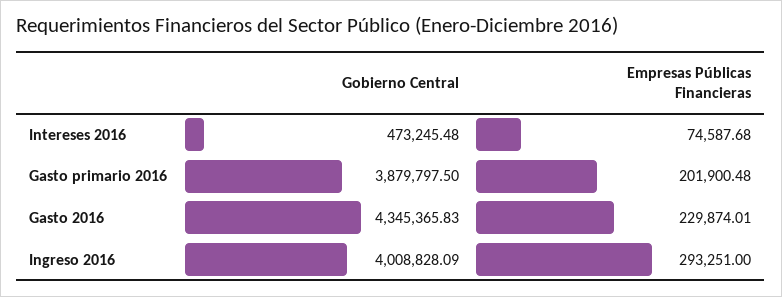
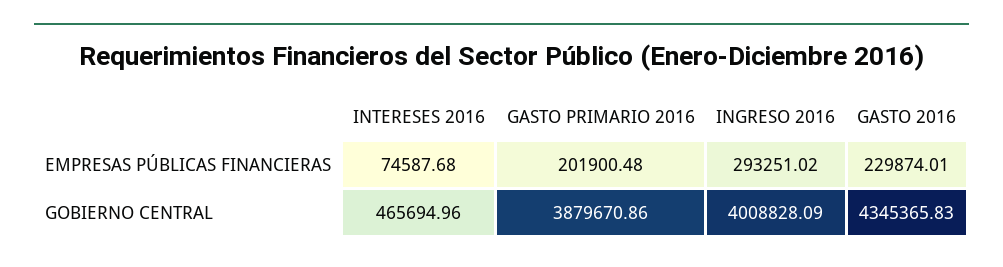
Gobierno Central, Intereses 2016: 473245.48 -> 465694.96
Gobierno Central, Gasto primario 2016: 3879797.5 -> 3879670.86
Empresas Públicas Financieras, Ingreso 2016: 293251 -> 293251.02

